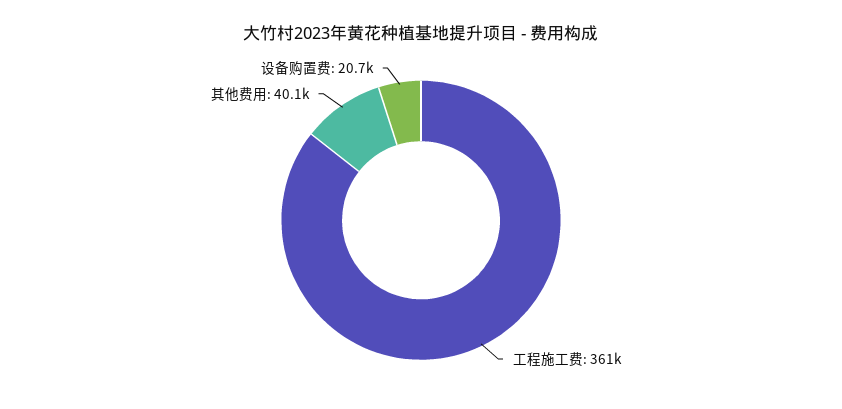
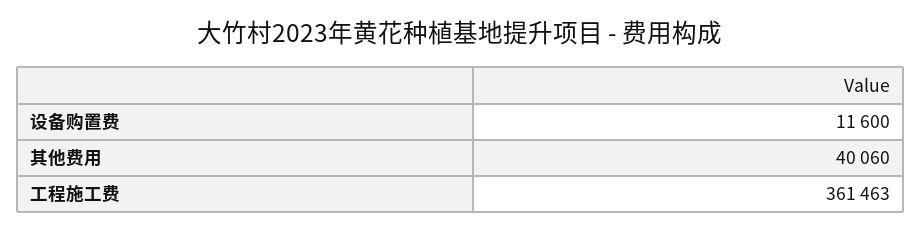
设备购置费: 20700 -> 11600

